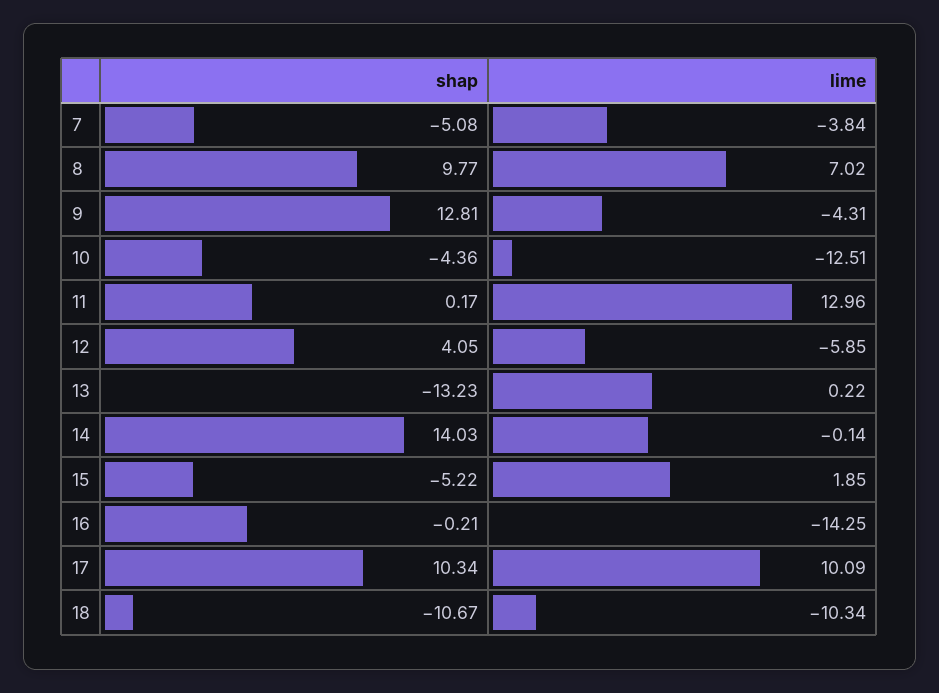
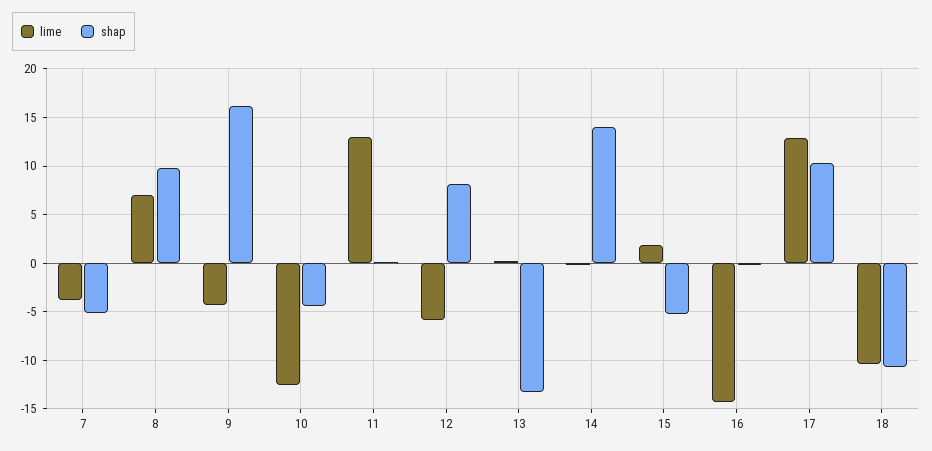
shap, 9: 12.81 -> 16
shap, 12: 4.05 -> 8
lime, 17: 10.09 -> 13

